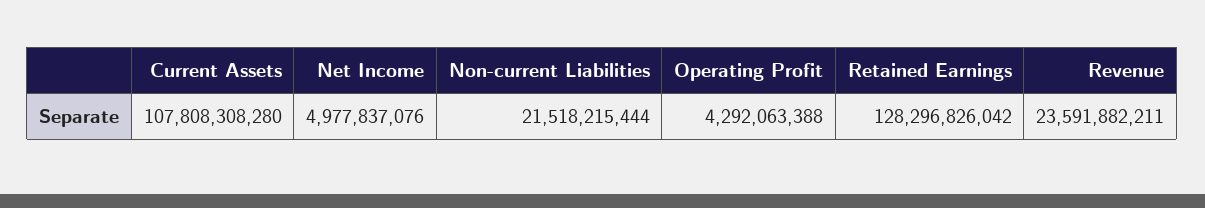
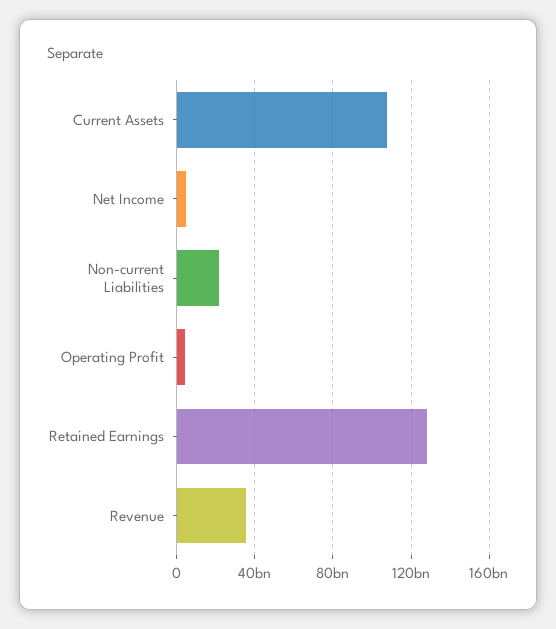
Revenue: 23591882211 -> 35000000000

